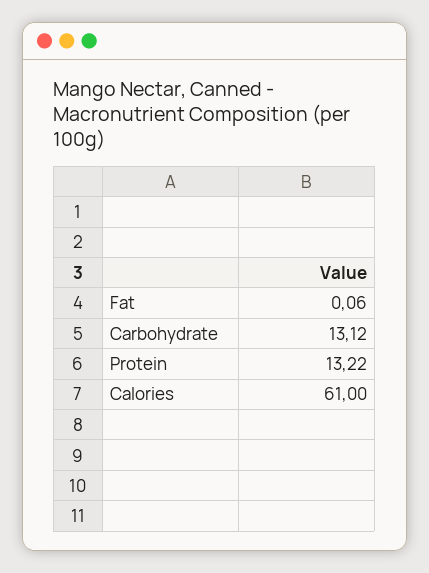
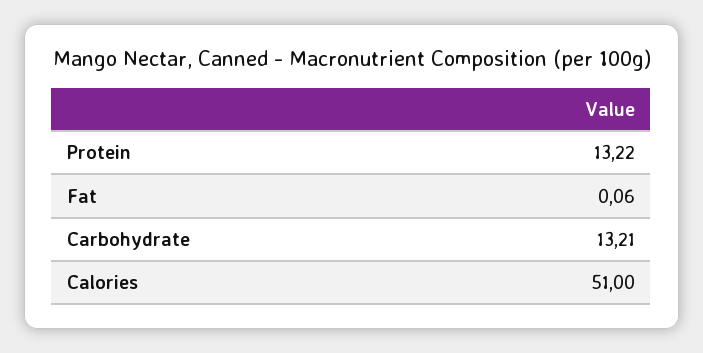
Carbohydrate: 13.12 -> 13.21
Calories: 61 -> 51

